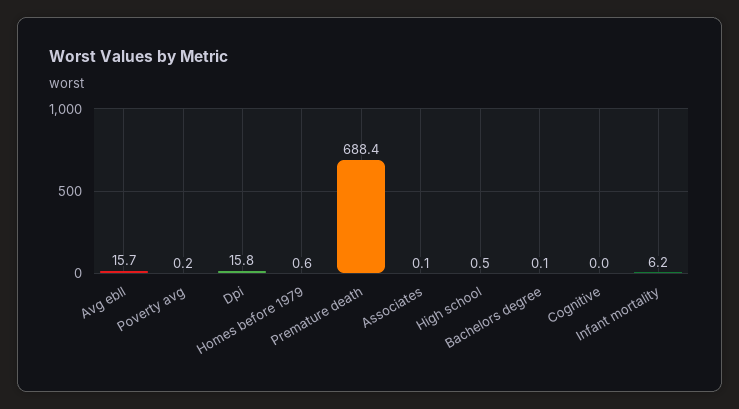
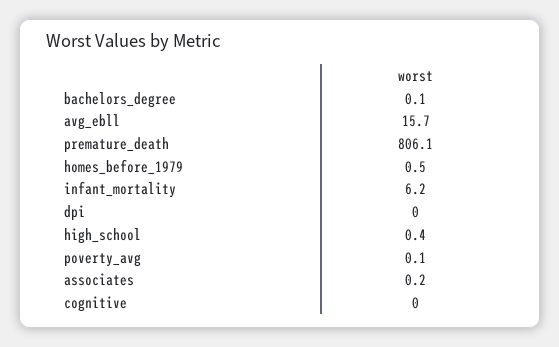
Poverty avg: 0.2 -> 0.1
Dpi: 15.8 -> 0
Homes before 1979: 0.6 -> 0.5
Premature death: 688.4 -> 806.1
Associates: 0.1 -> 0.2
High school: 0.5 -> 0.4

